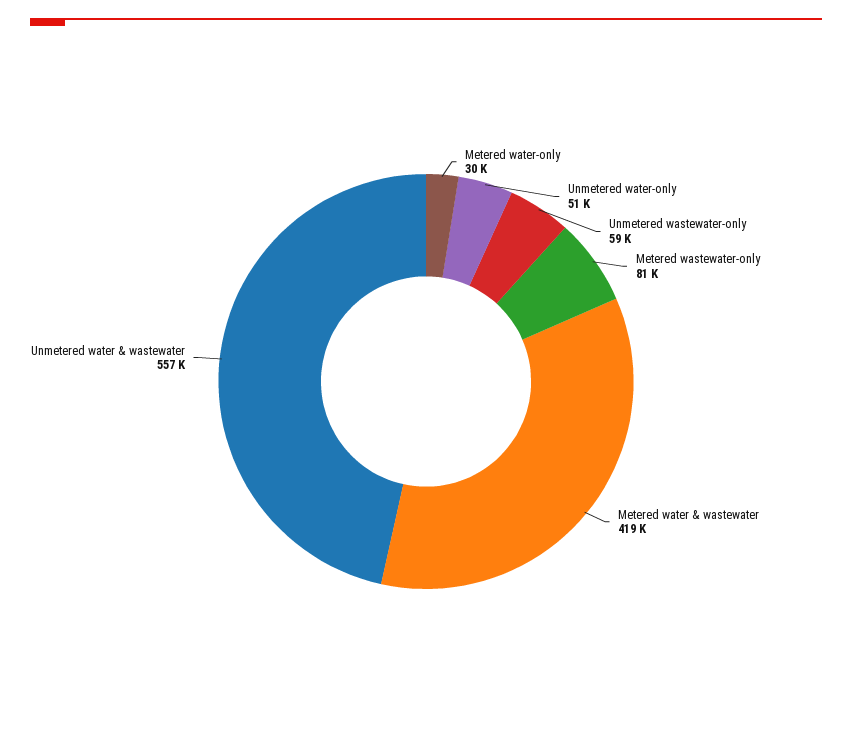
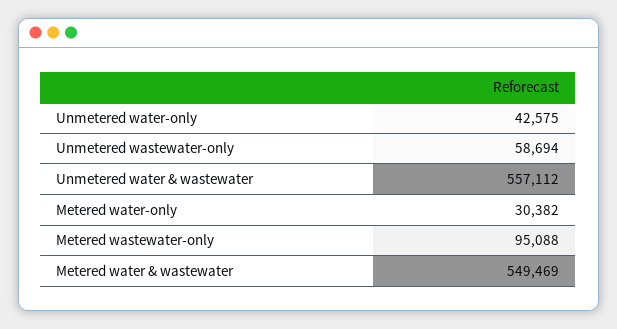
Unmetered water-only: 51000 -> 42575
Metered wastewater-only: 81000 -> 95088
Metered water & wastewater: 419000 -> 549469

